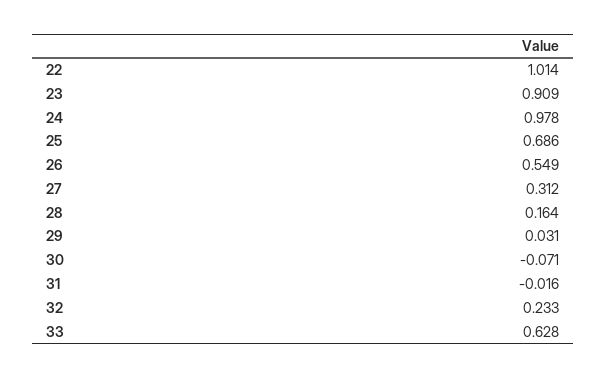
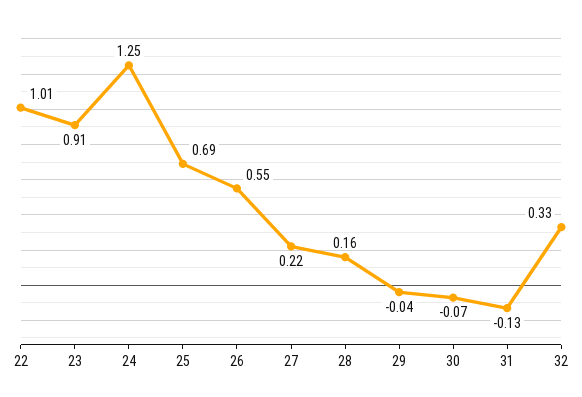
24: 0.978 -> 1.25
27: 0.312 -> 0.22
29: 0.031 -> -0.04
31: -0.016 -> -0.13
32: 0.233 -> 0.33
33: 0.628 -> none

